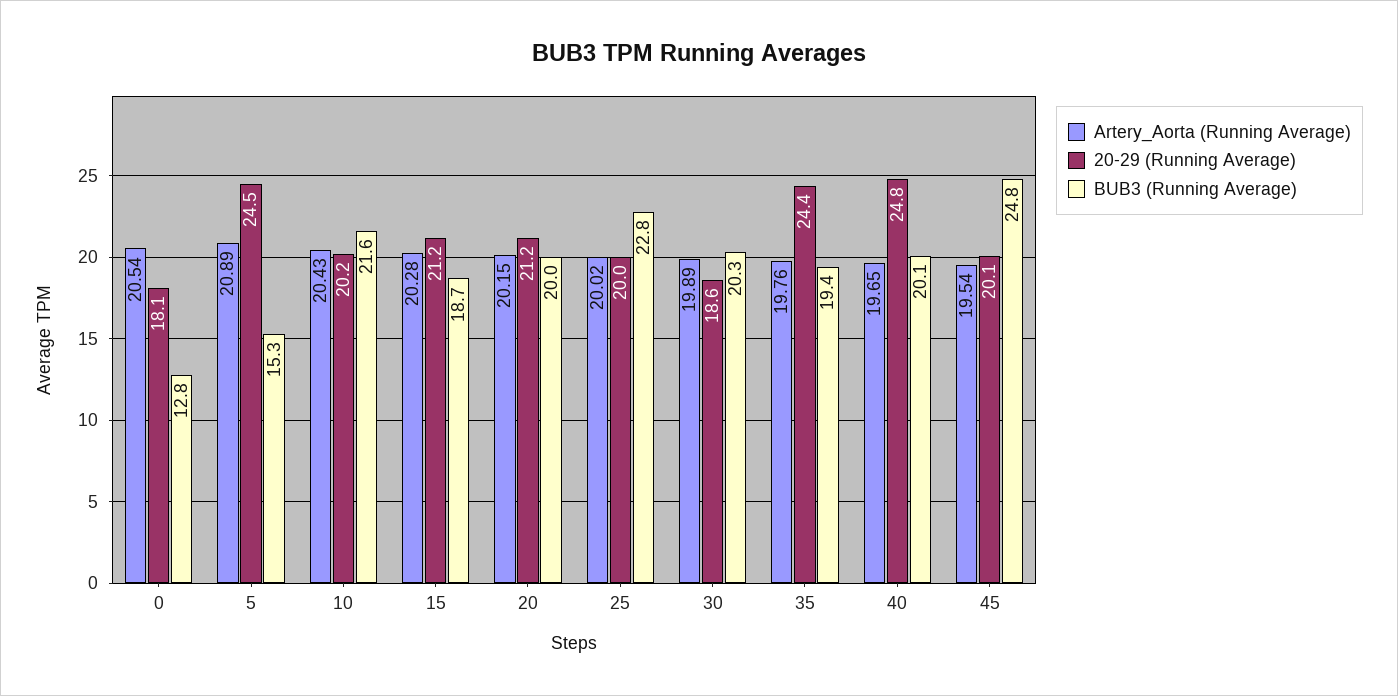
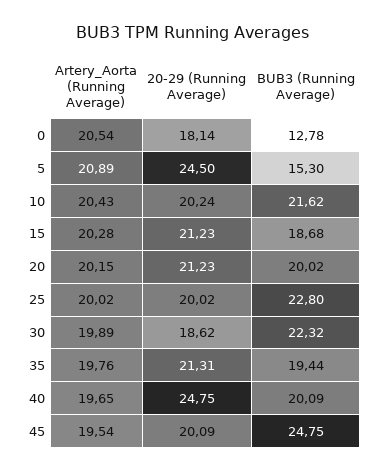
BUB3 (Running Average), 30: 20.3 -> 22.32
20-29 (Running Average), 35: 24.4 -> 21.31

